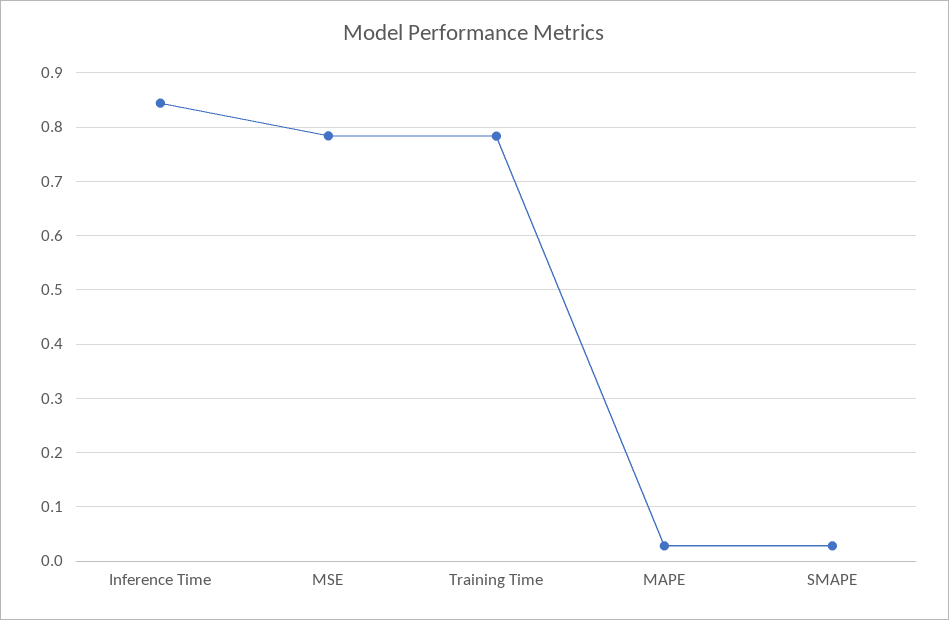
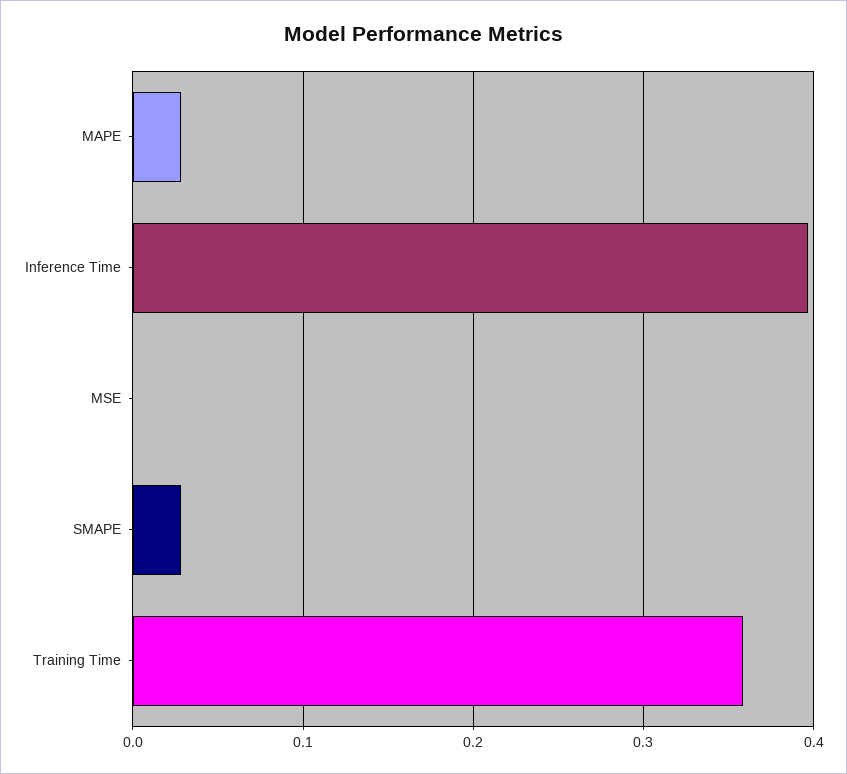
Inference Time: 0.84 -> 0.4
MSE: 0.78 -> 0
Training Time: 0.78 -> 0.36

